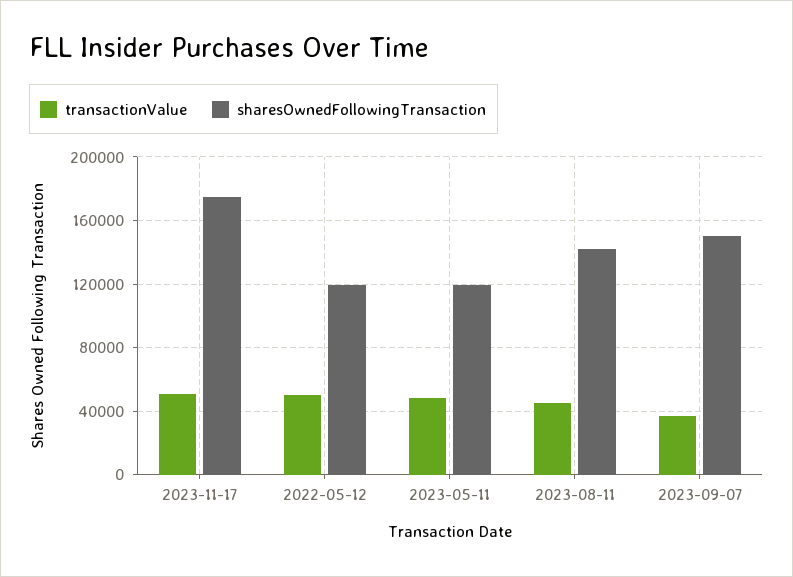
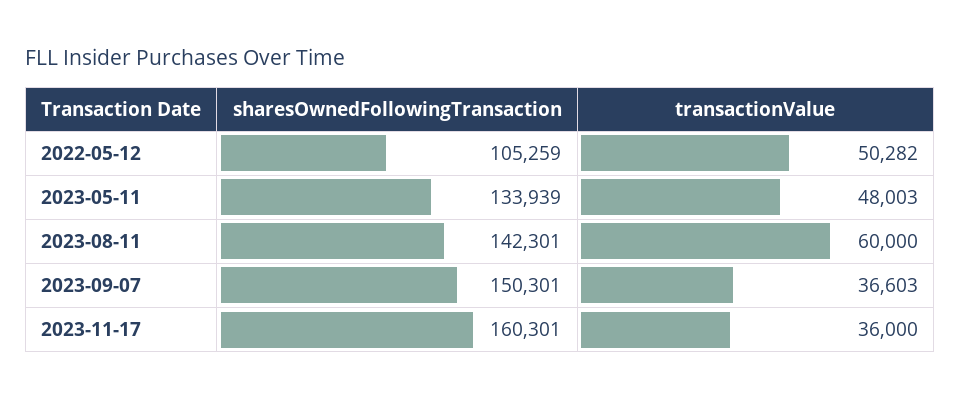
transactionValue, 2023-11-17: 50000 -> 36000
sharesOwnedFollowingTransaction, 2023-11-17: 175000 -> 160301
sharesOwnedFollowingTransaction, 2022-05-12: 120000 -> 105259
sharesOwnedFollowingTransaction, 2023-05-11: 120000 -> 133939
transactionValue, 2023-08-11: 45000 -> 60000

